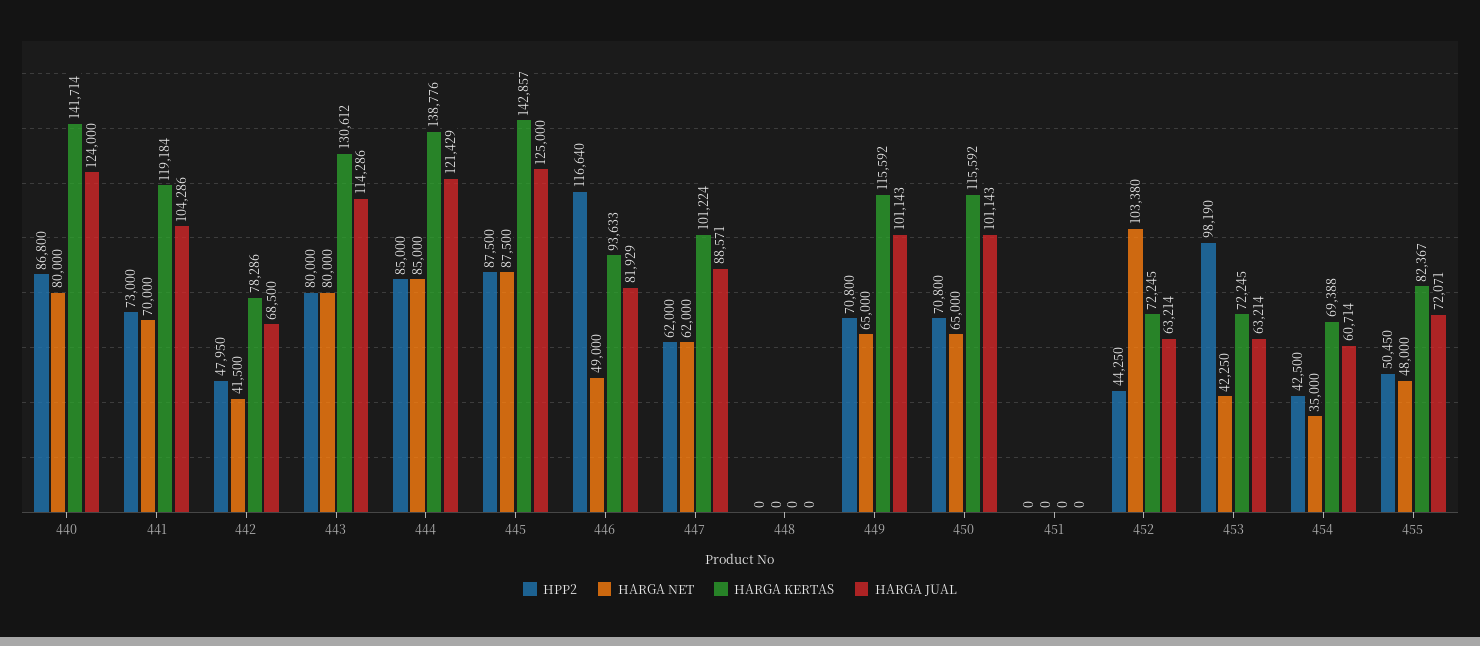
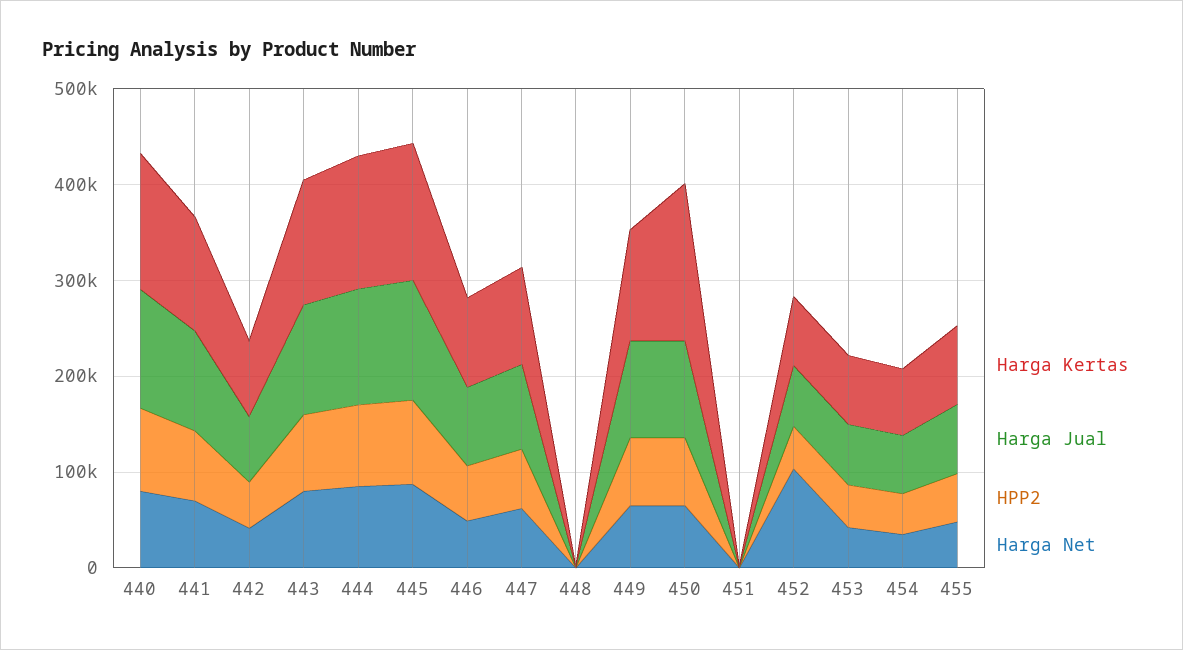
HPP2, 446: 116640 -> 60000
HARGA KERTAS, 450: 115592 -> 160000
HPP2, 453: 98190 -> 40000

